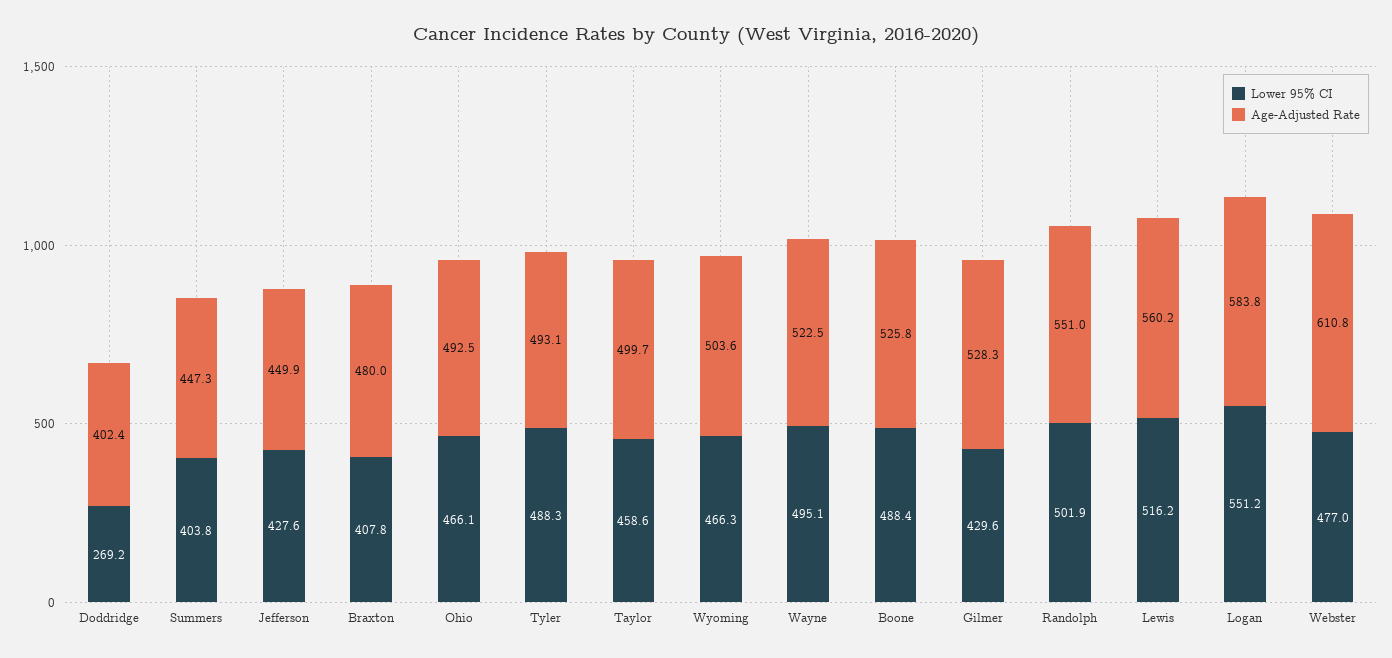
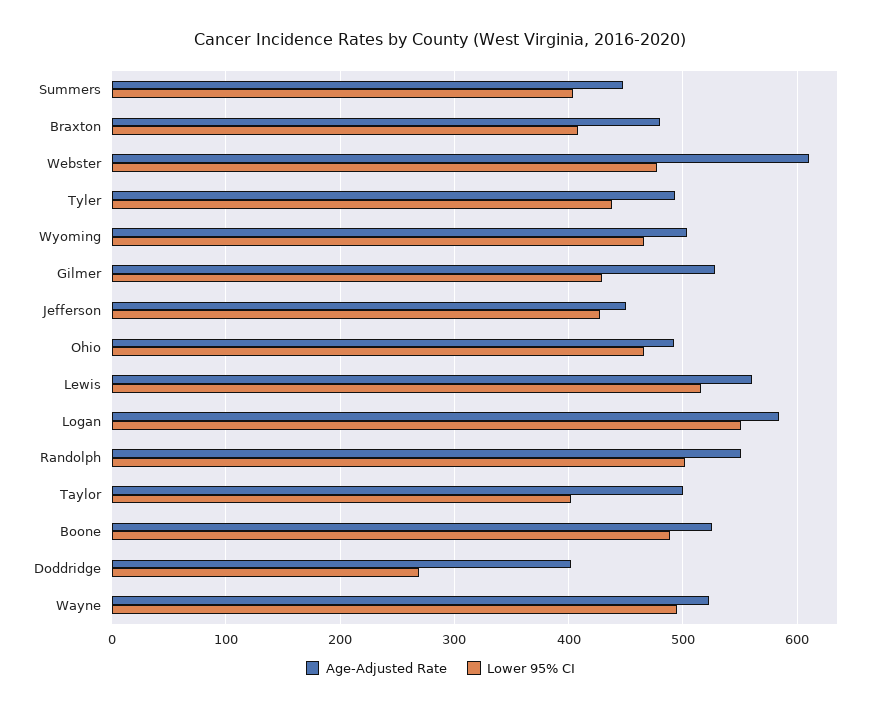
Lower 95% CI, Tyler: 488.3 -> 440
Lower 95% CI, Taylor: 458.6 -> 400

